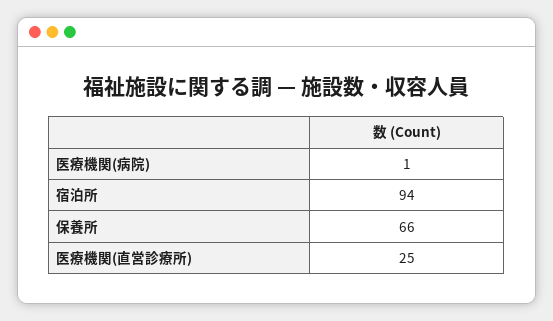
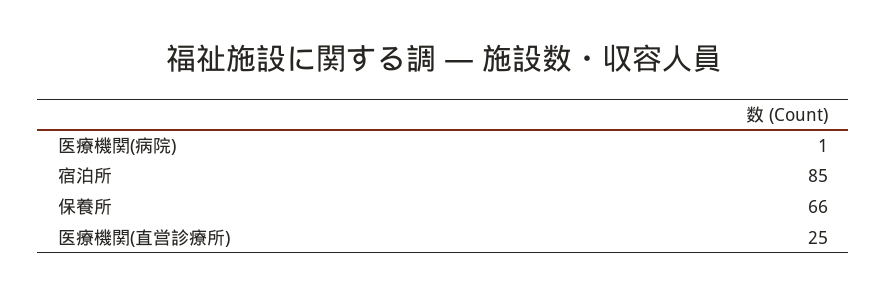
宿泊所: 94 -> 85

